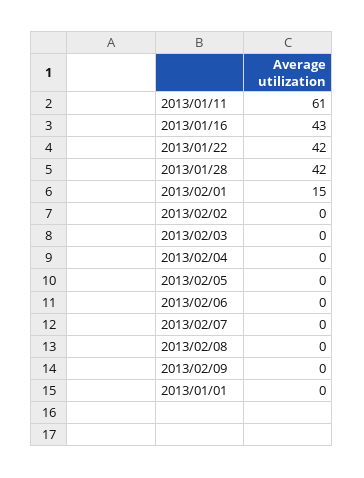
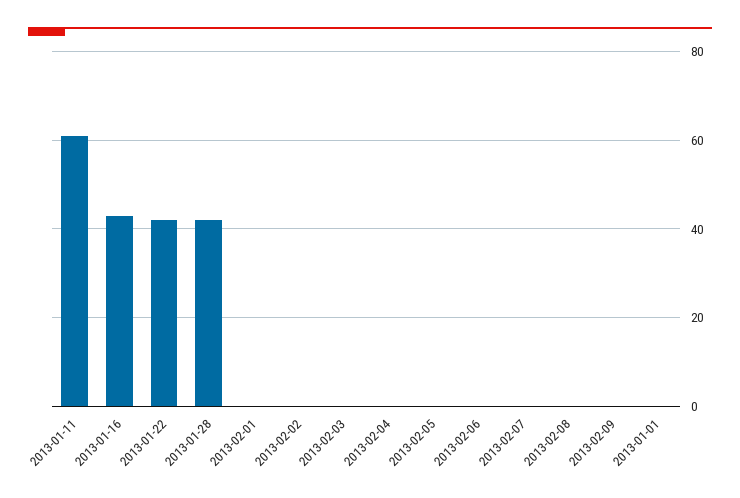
2013/02/01: 15 -> 0

